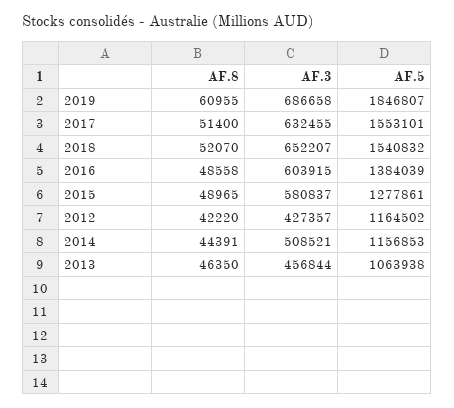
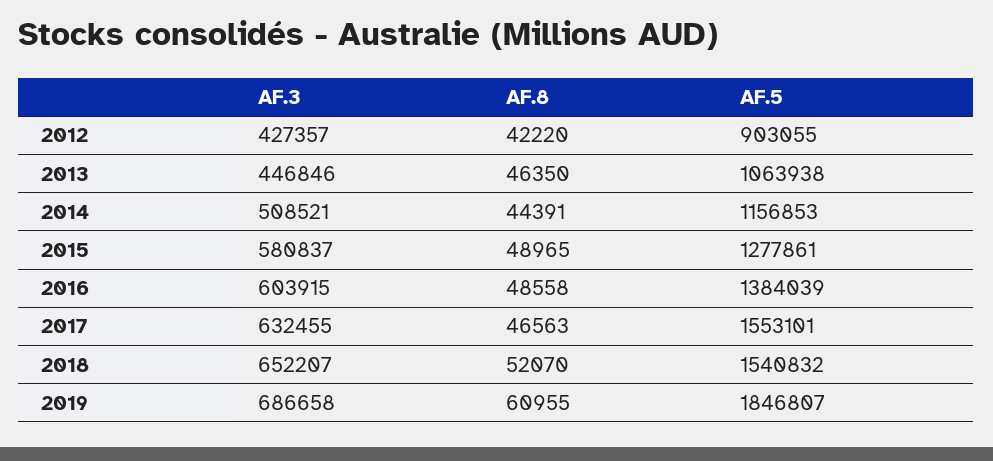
AF.8, 2017: 51400 -> 46563
AF.5, 2012: 1164502 -> 903055
AF.3, 2013: 456844 -> 446846

